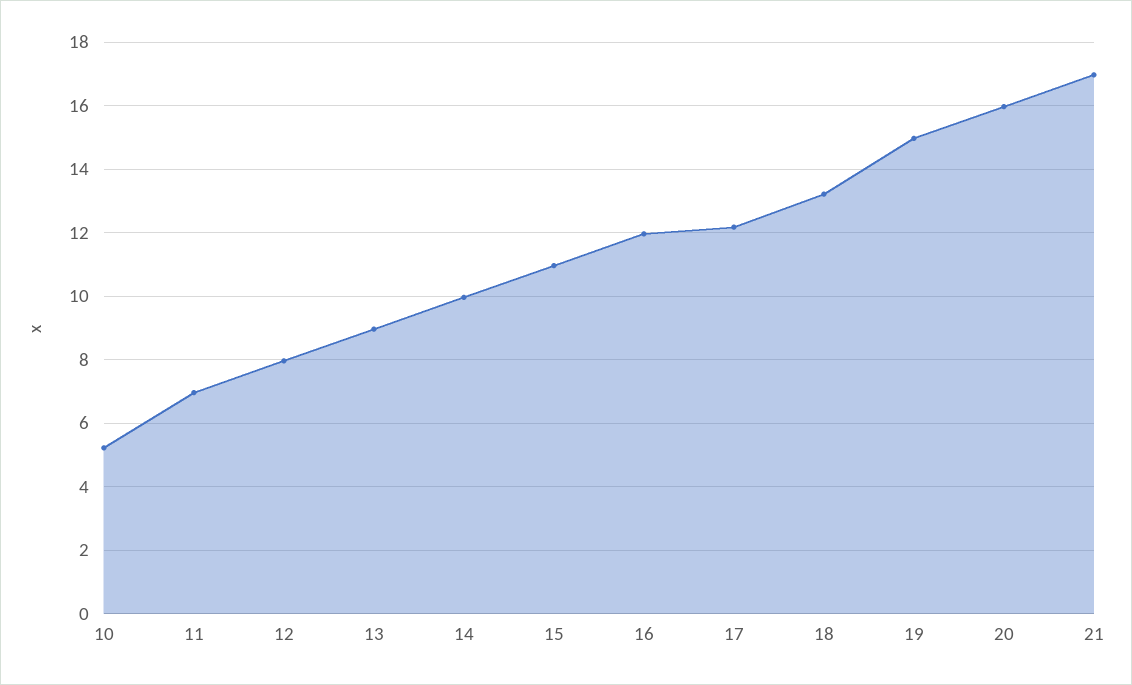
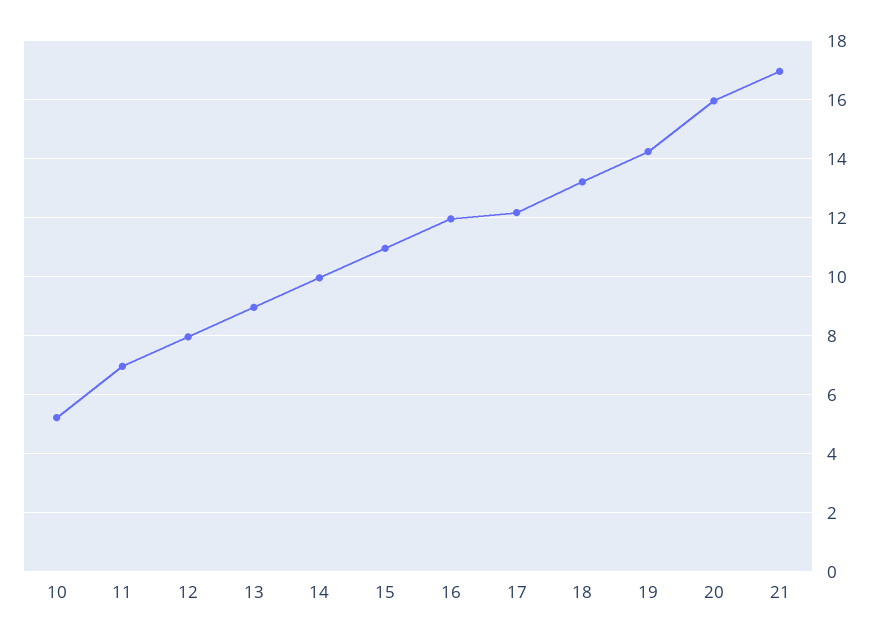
19: 15 -> 14.25

